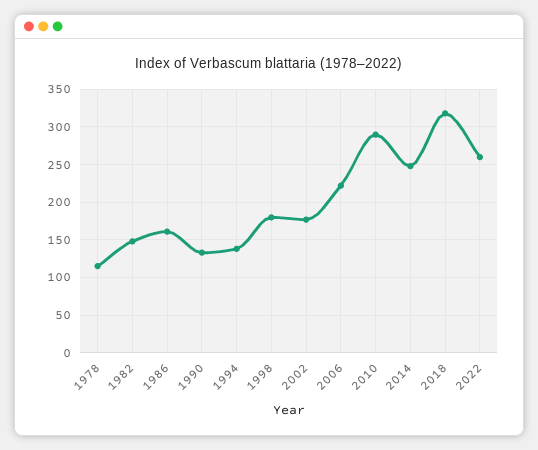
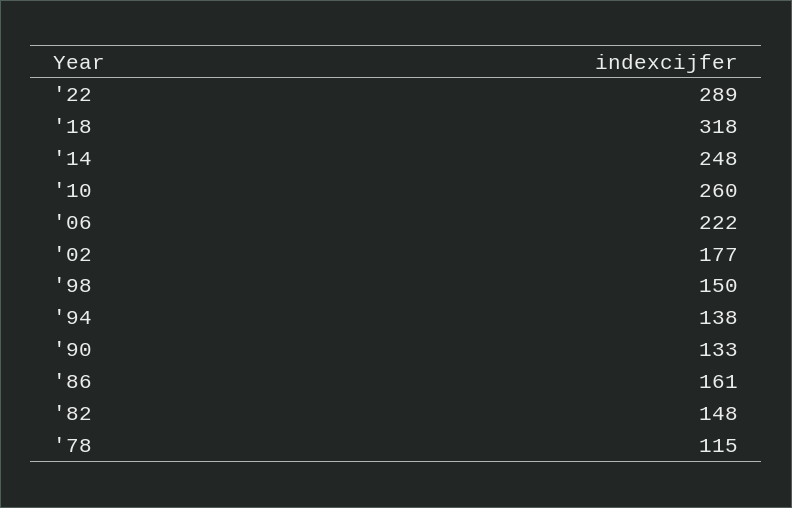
1998: 180 -> 150
2010: 290 -> 260
2022: 260 -> 289

